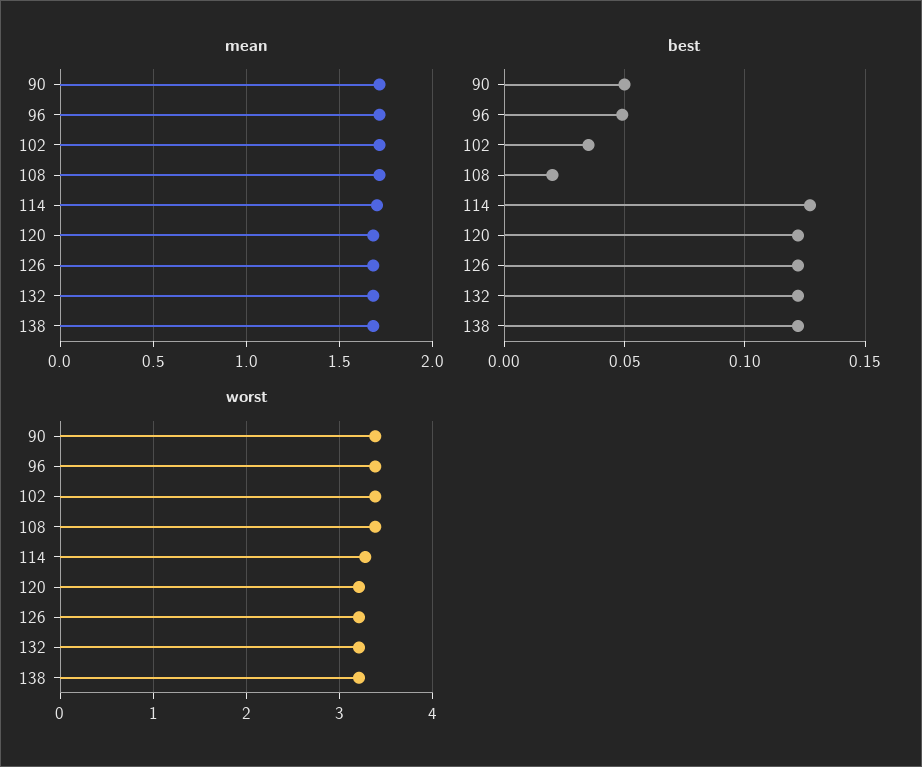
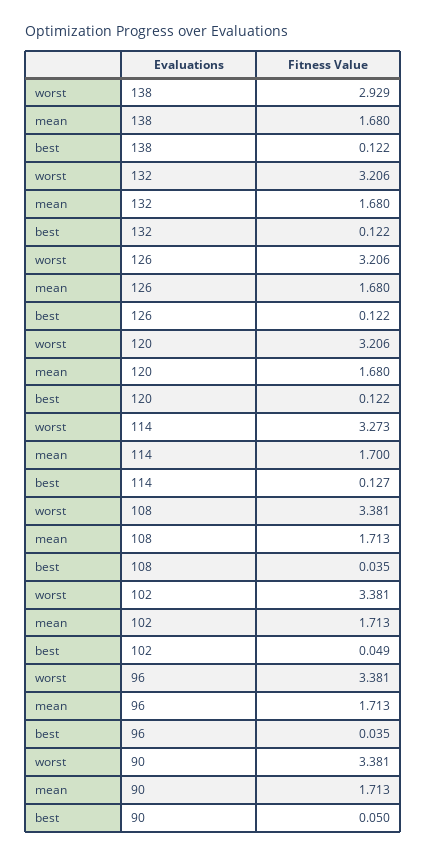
best, 96: 0.05 -> 0.035
best, 102: 0.035 -> 0.049
best, 108: 0.02 -> 0.035
worst, 138: 3.2 -> 2.929

